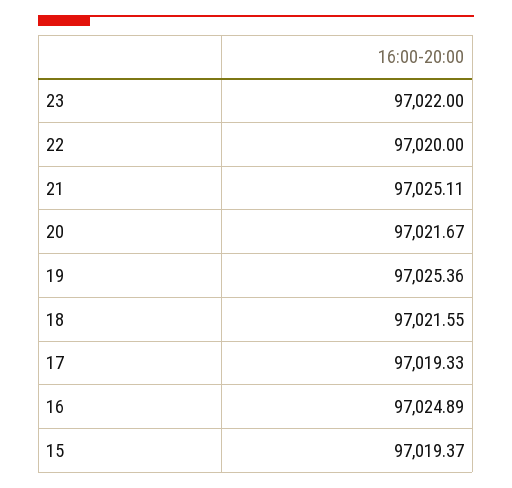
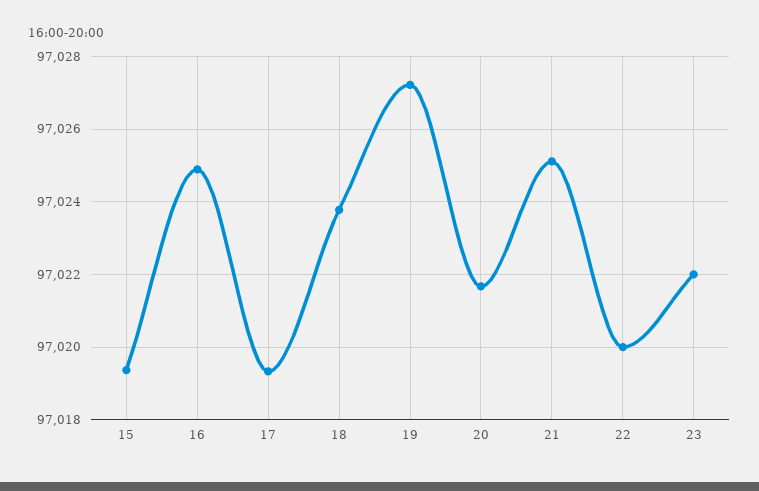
19: 97025.36 -> 97027.2
18: 97021.55 -> 97023.8

